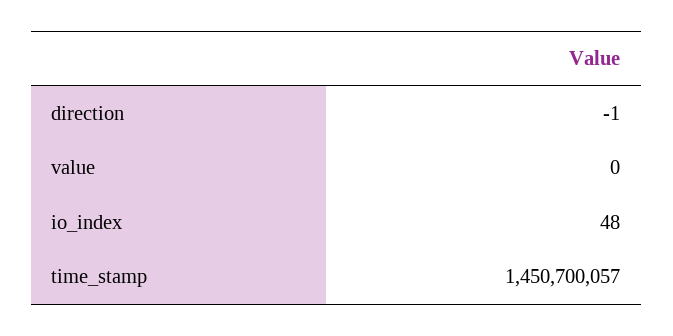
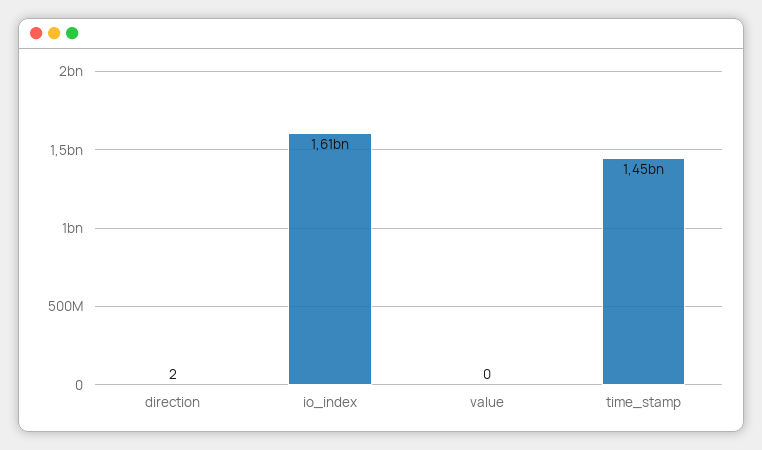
direction: -1 -> 2
io_index: 48 -> 1610000000

